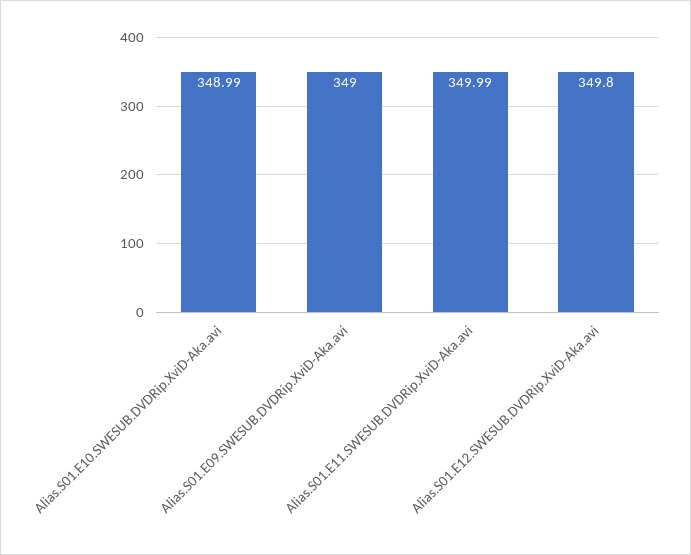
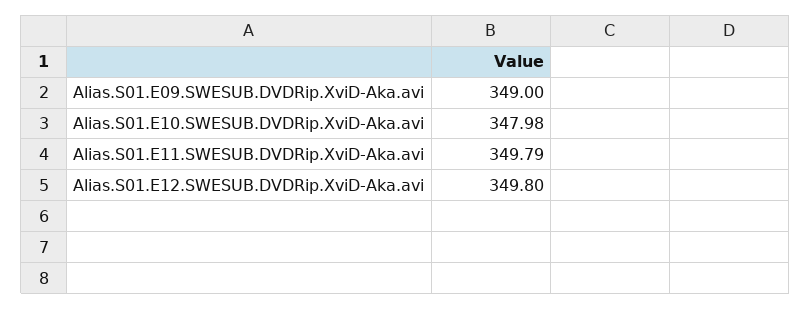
Alias.S01.E10.SWESUB.DVDRip.XviD-Aka.avi: 348.99 -> 347.98
Alias.S01.E11.SWESUB.DVDRip.XviD-Aka.avi: 349.99 -> 349.79

